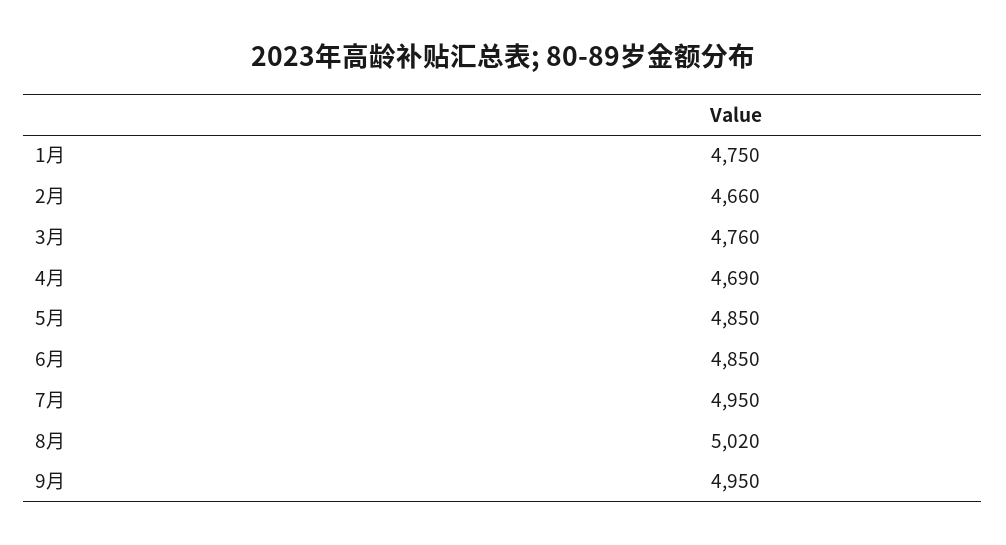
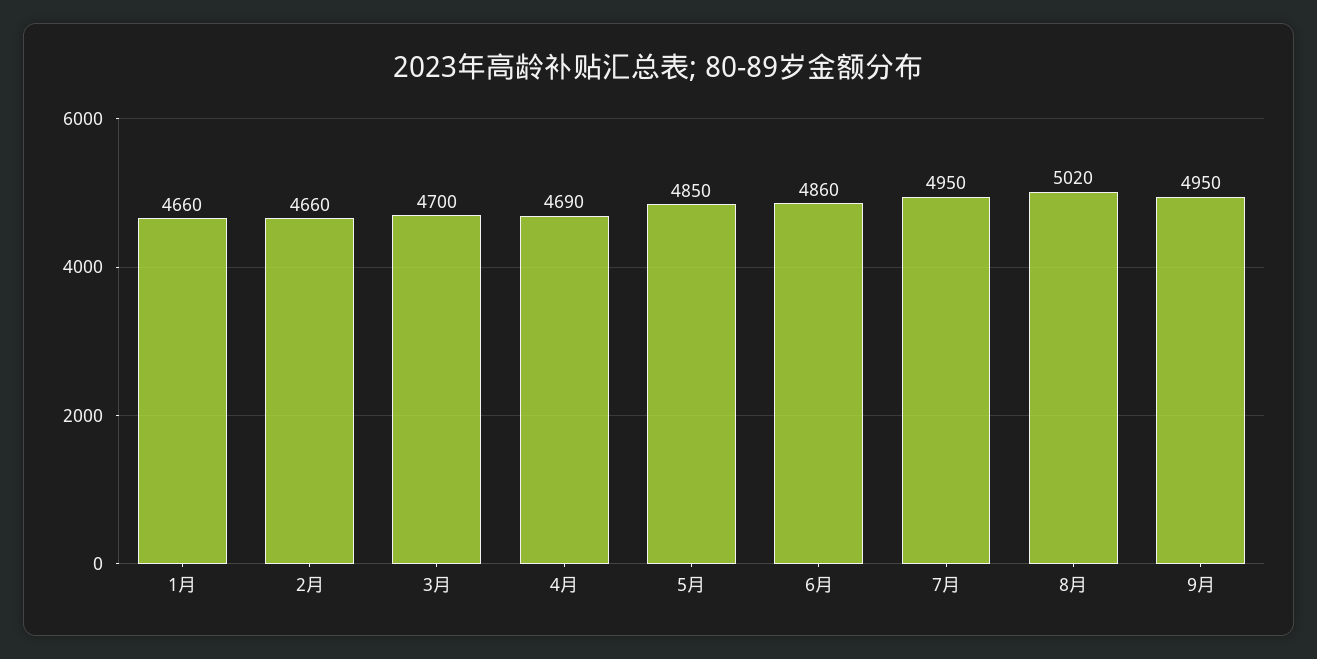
1月: 4750 -> 4660
3月: 4760 -> 4700
6月: 4850 -> 4860

